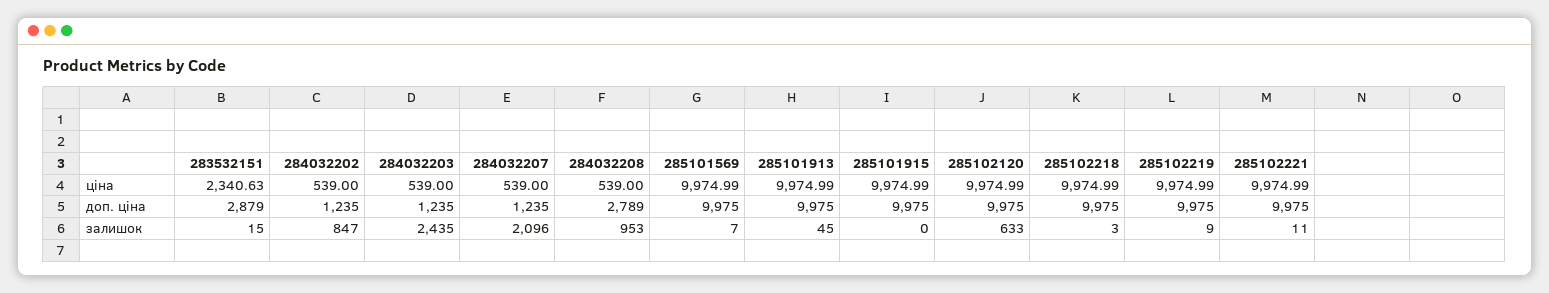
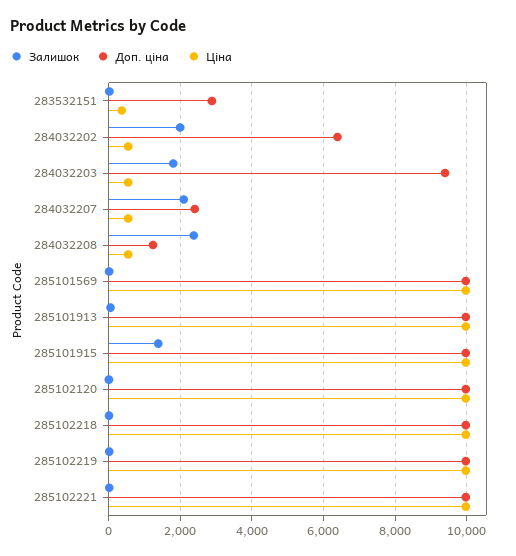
ціна, 283532151: 2340.63 -> 400
доп. ціна, 284032202: 1235 -> 6400
доп. ціна, 284032203: 1235 -> 9400
доп. ціна, 284032207: 1235 -> 2400
доп. ціна, 284032208: 2789 -> 1200
залишок, 284032202: 847 -> 2000
залишок, 284032203: 2435 -> 1800
залишок, 284032208: 953 -> 2400
залишок, 285101915: 0 -> 1400
залишок, 285102120: 633 -> 0

